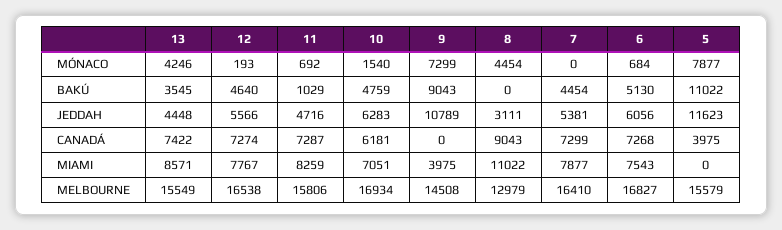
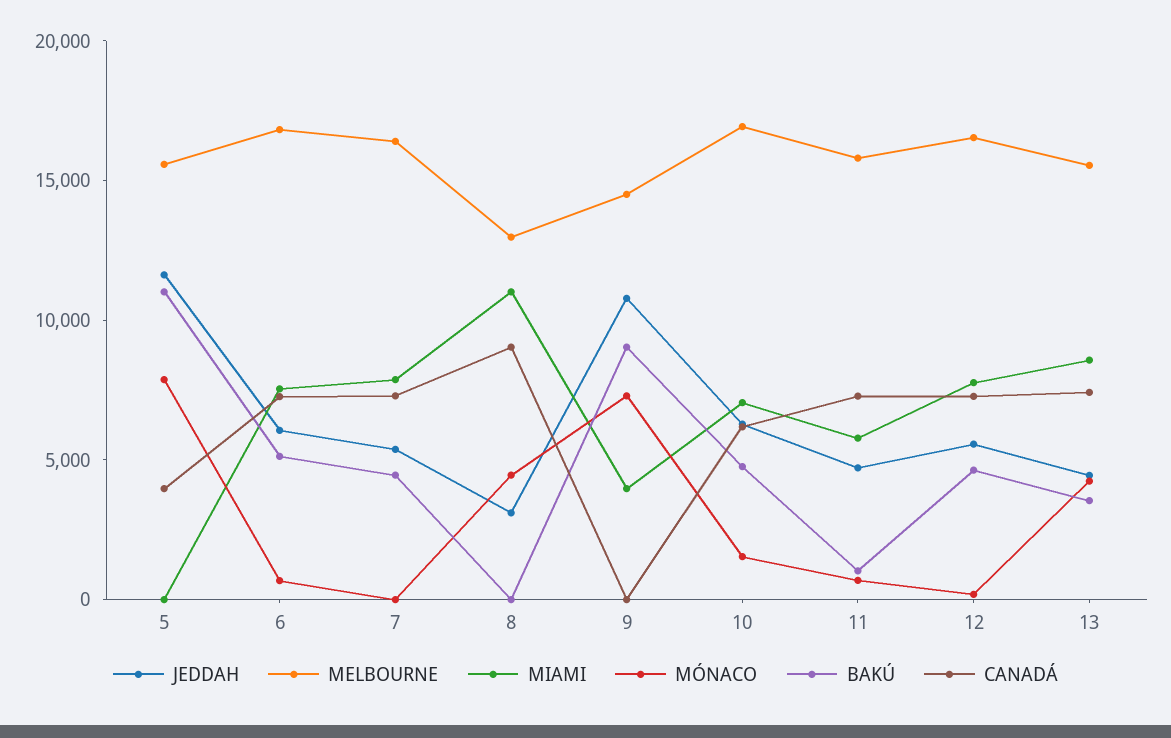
MIAMI, 11: 8259 -> 6000

